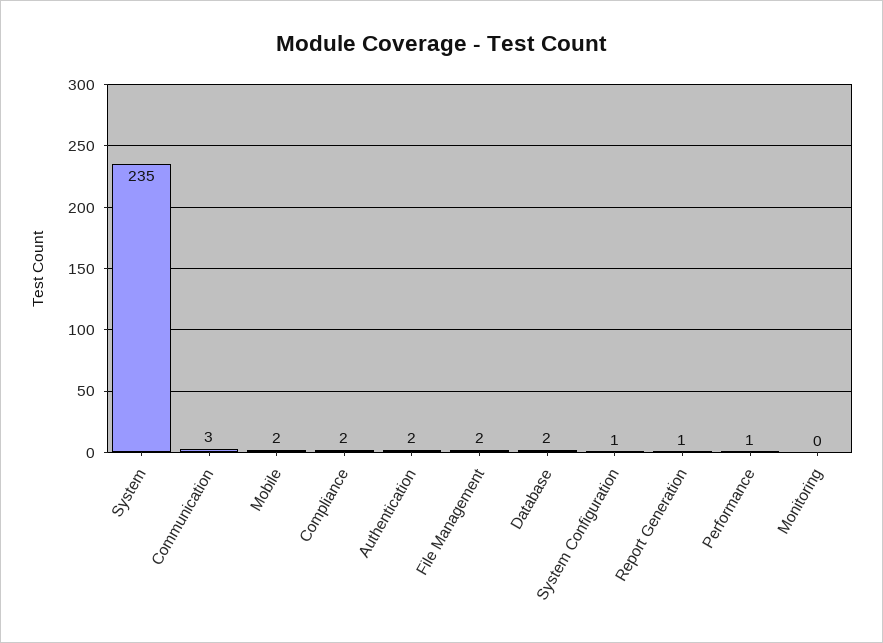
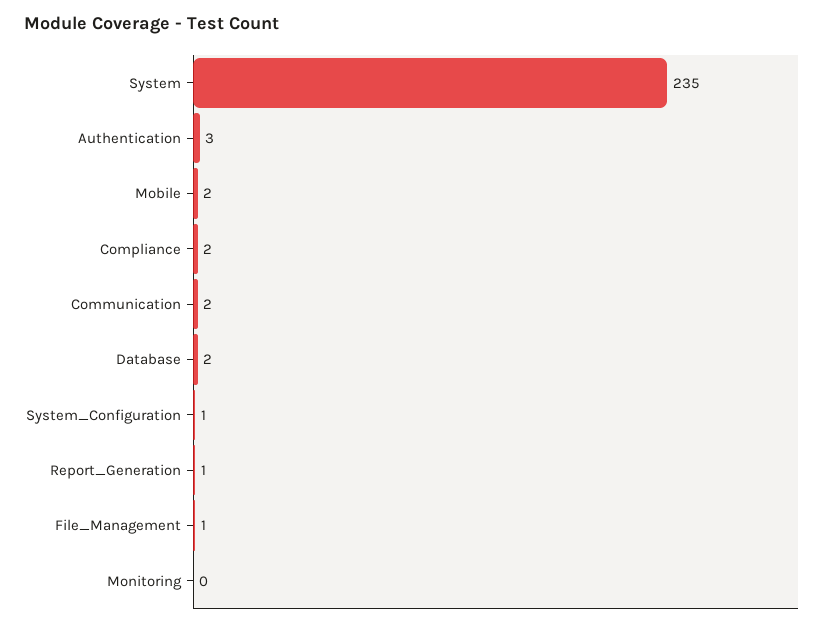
Communication: 3 -> 2
Authentication: 2 -> 3
File Management: 2 -> 1
Performance: 1 -> none

